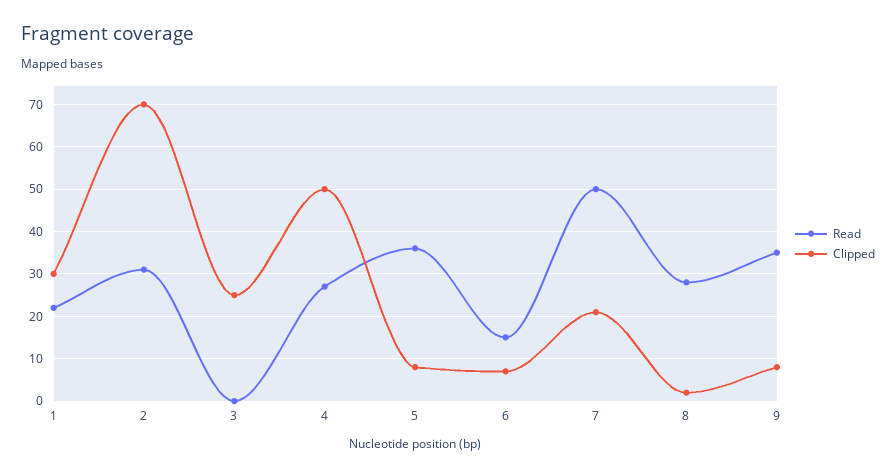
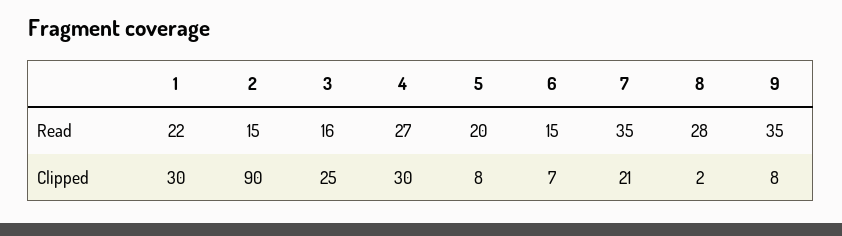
Read, 2: 30 -> 15
Clipped, 2: 70 -> 90
Read, 3: 0 -> 16
Clipped, 4: 50 -> 30
Read, 5: 35 -> 20
Read, 7: 50 -> 35

